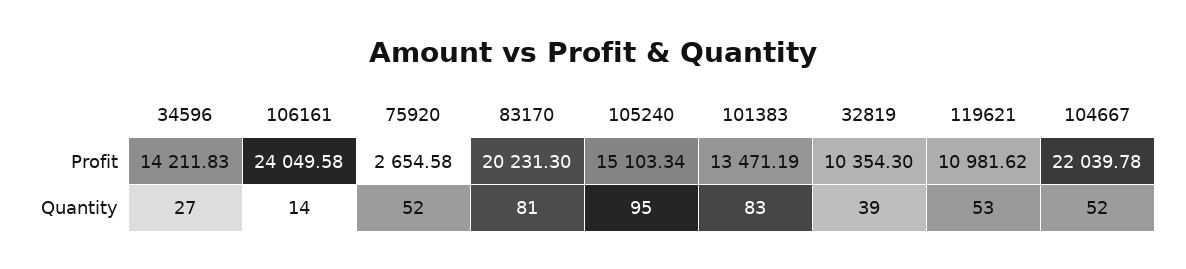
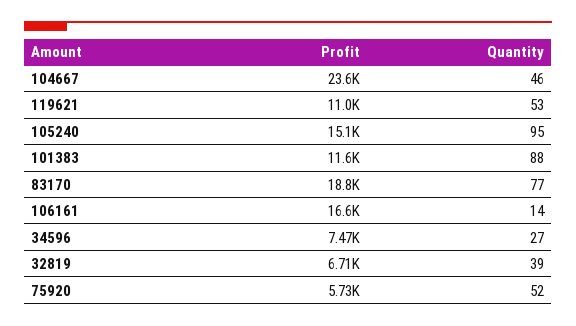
34596, Profit: 14211.83 -> 7470
106161, Profit: 24049.58 -> 16600
75920, Profit: 2654.58 -> 5730
83170, Profit: 20231.3 -> 18800
101383, Profit: 13471.19 -> 11600
32819, Profit: 10354.3 -> 6710
104667, Profit: 22039.78 -> 23600
83170, Quantity: 81 -> 77
101383, Quantity: 83 -> 88
104667, Quantity: 52 -> 46

